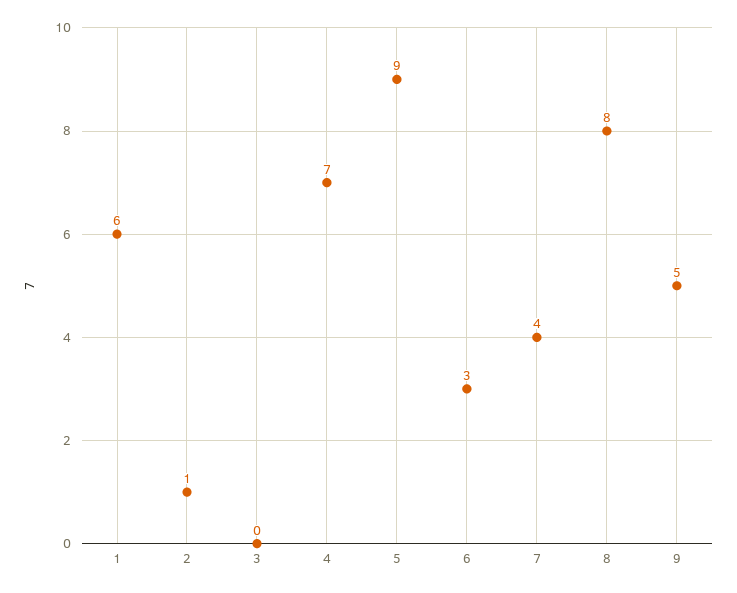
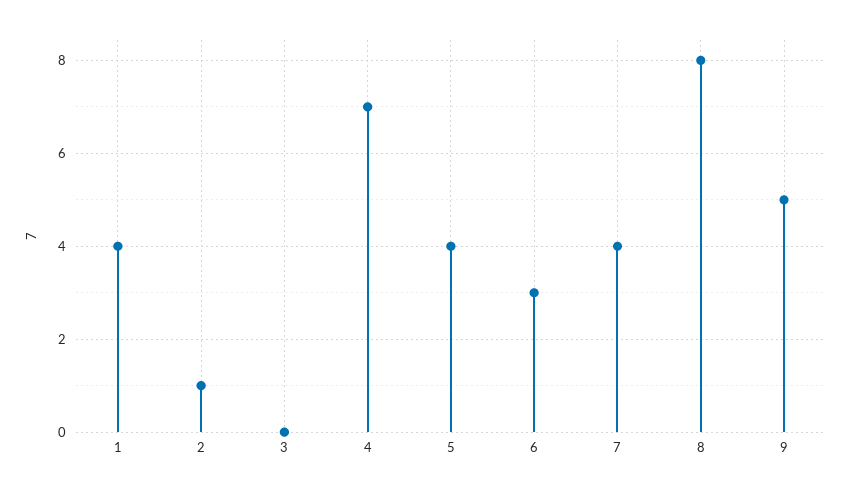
1: 6 -> 4
5: 9 -> 4

